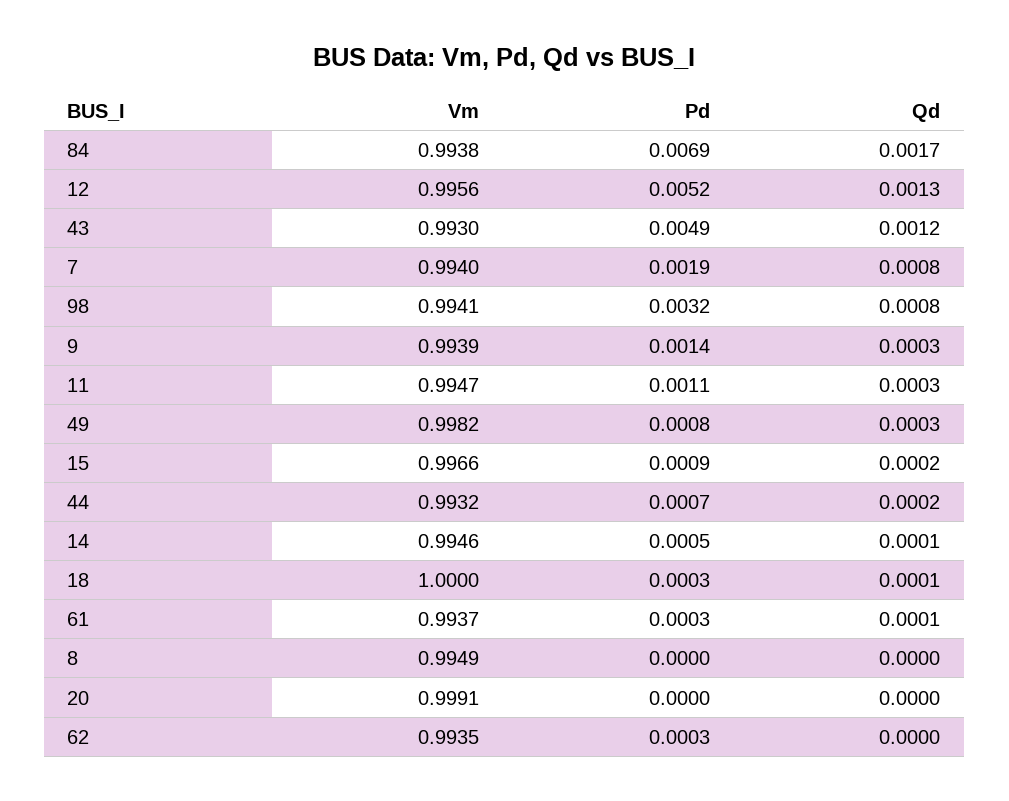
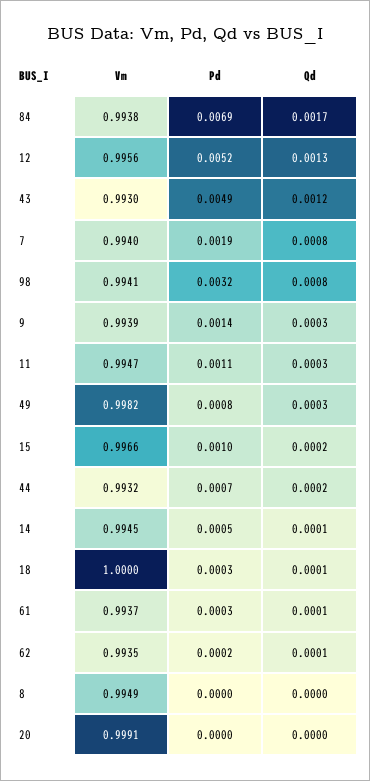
Pd, 15: 0.0009 -> 0.001
Vm, 14: 0.9946 -> 0.9945
Pd, 62: 0.0003 -> 0.0002
Qd, 62: 0 -> 0.0001

